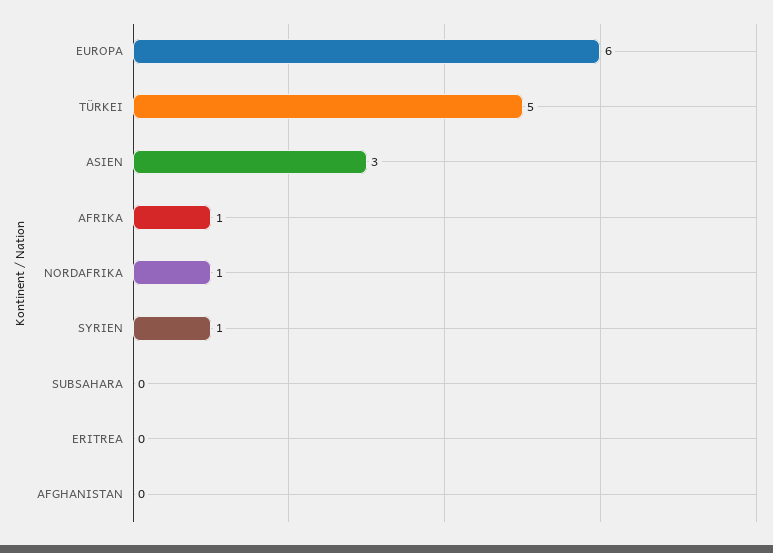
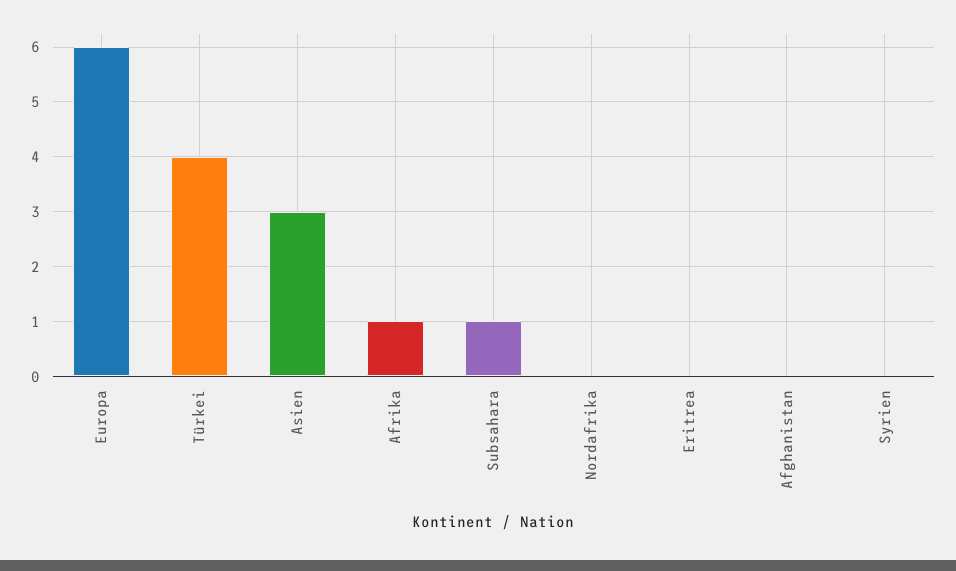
TÜRKEI: 5 -> 4
NORDAFRIKA: 1 -> 0
SYRIEN: 1 -> 0
SUBSAHARA: 0 -> 1

